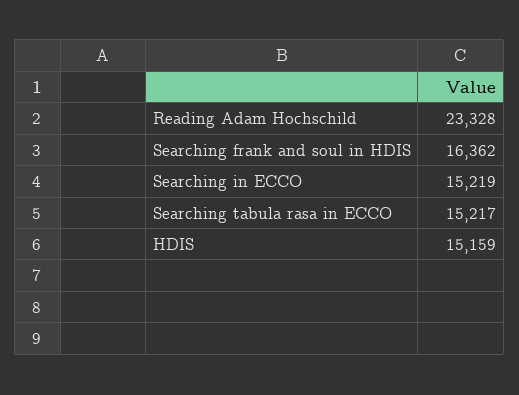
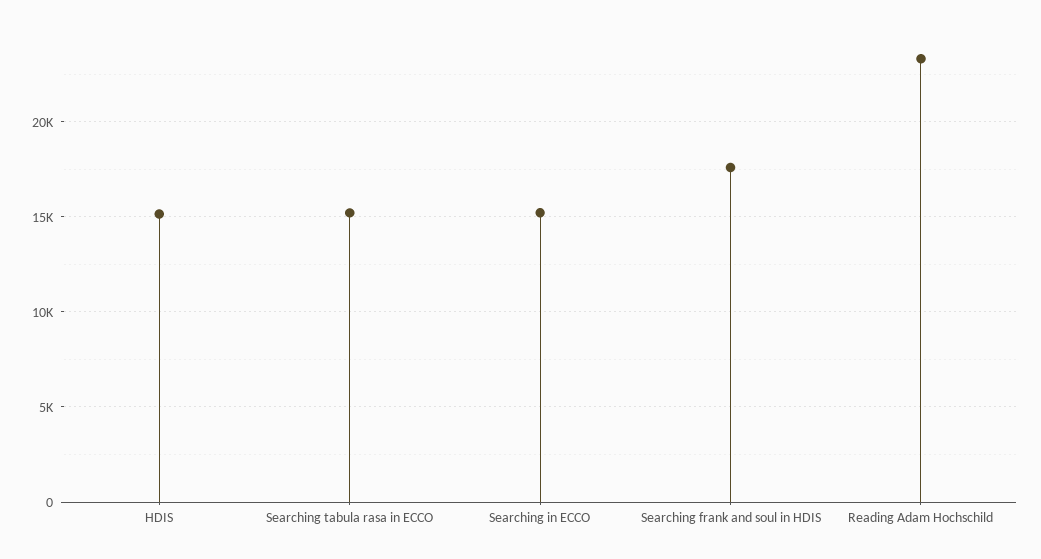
Searching frank and soul in HDIS: 16362 -> 17500

